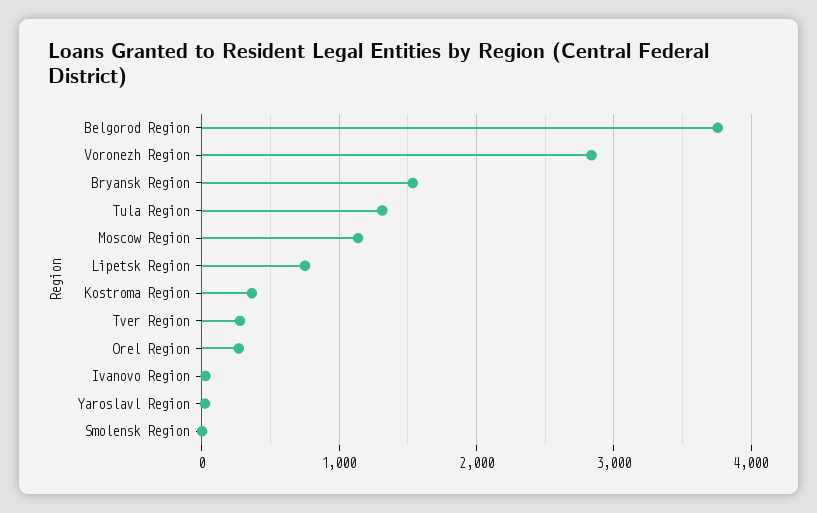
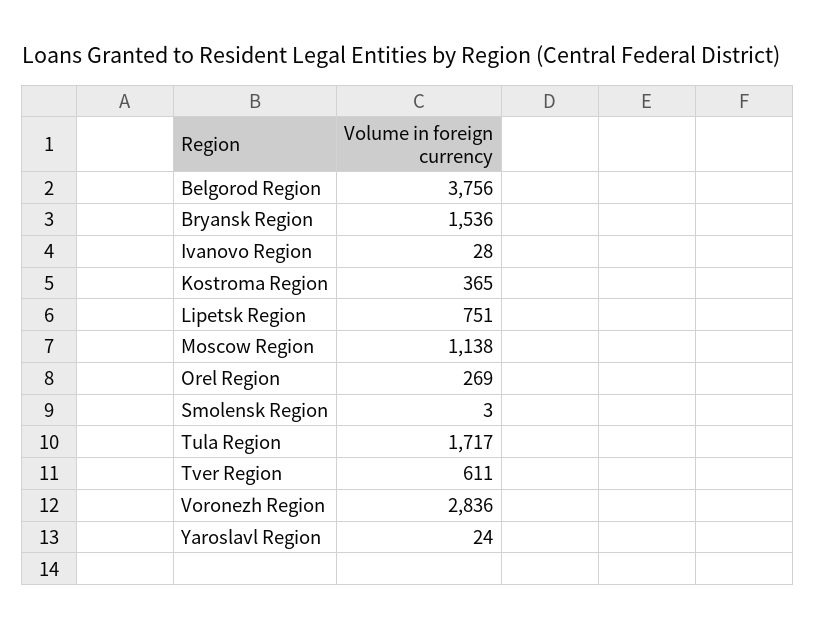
Tula Region: 1300 -> 1717
Tver Region: 300 -> 611

